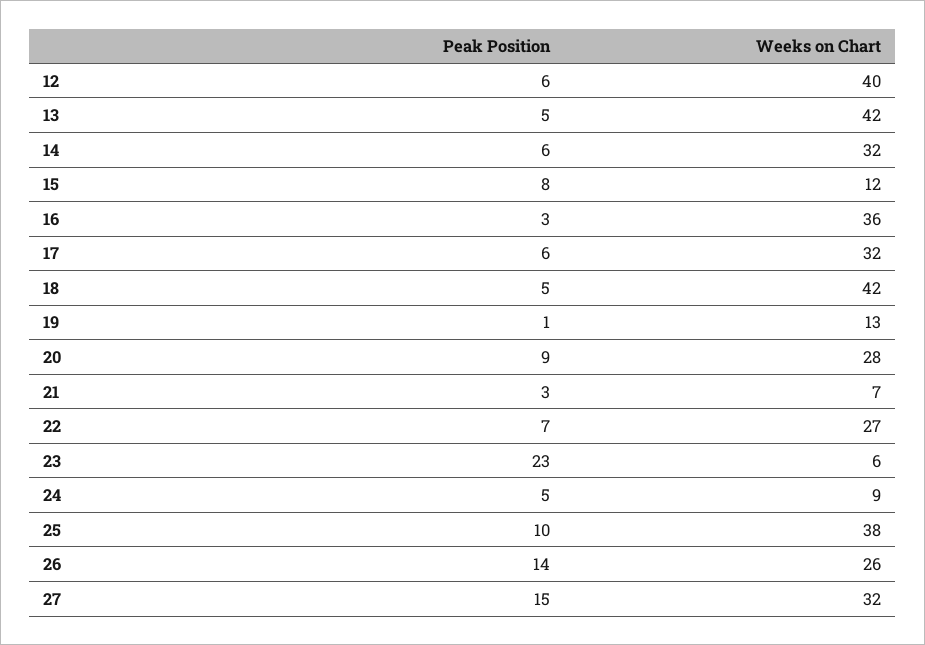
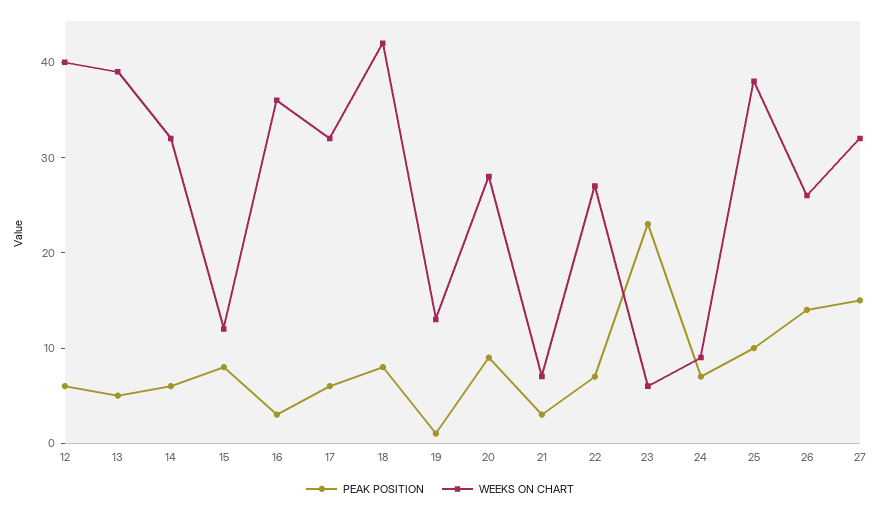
Weeks on Chart, 13: 42 -> 39
Peak Position, 18: 5 -> 8
Peak Position, 24: 5 -> 7

